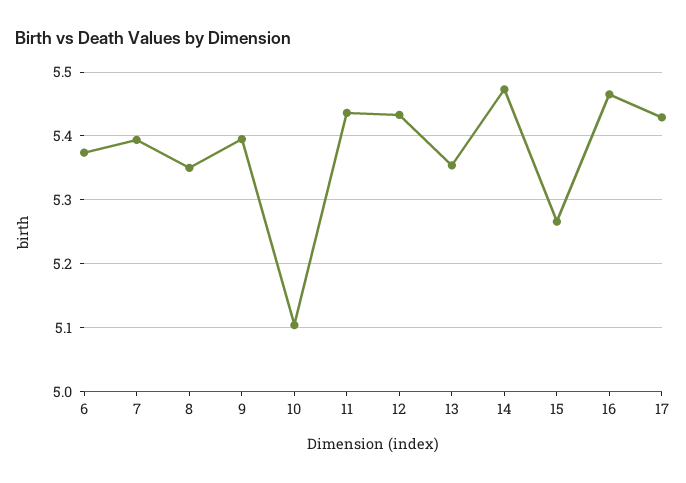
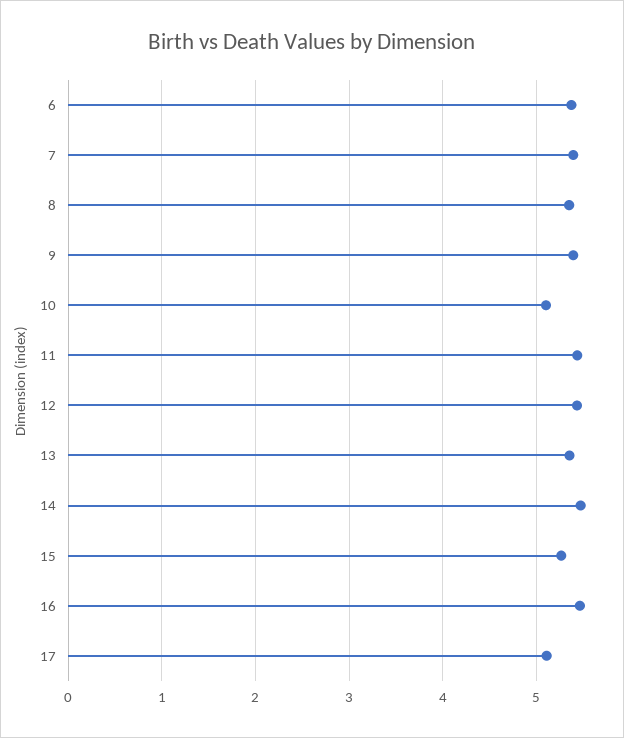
17: 5.43 -> 5.1

